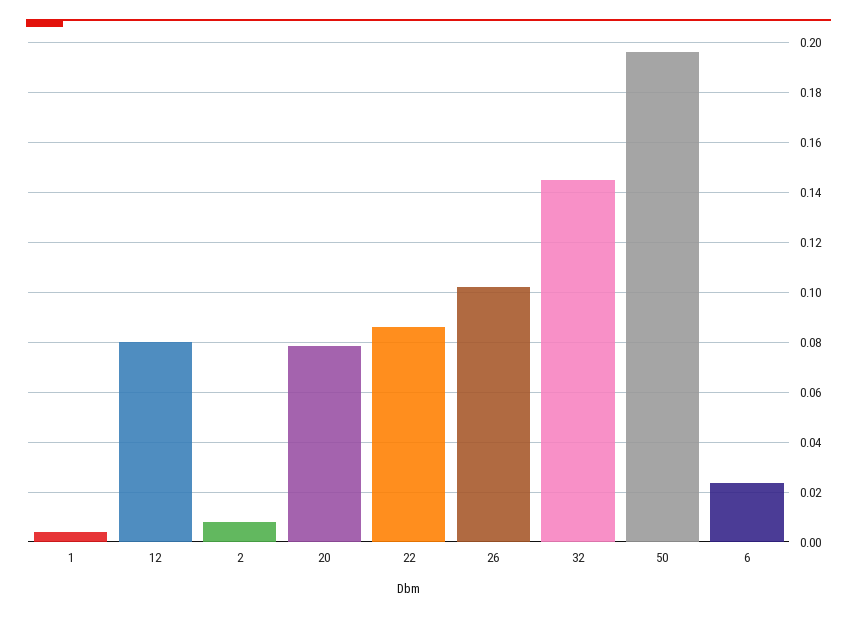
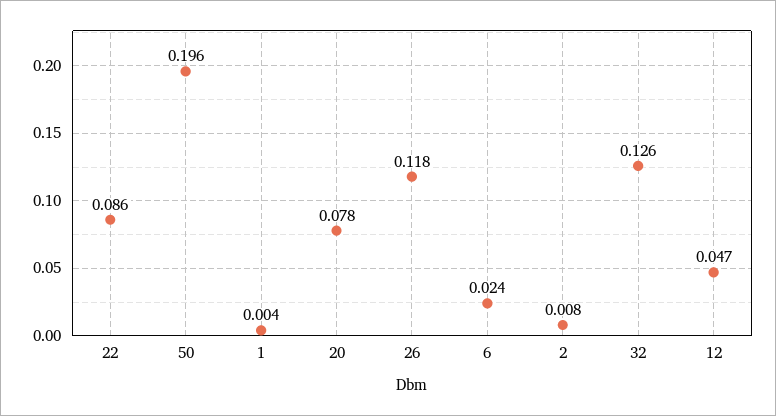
12: 0.08 -> 0.047
26: 0.1025 -> 0.118
32: 0.145 -> 0.126

